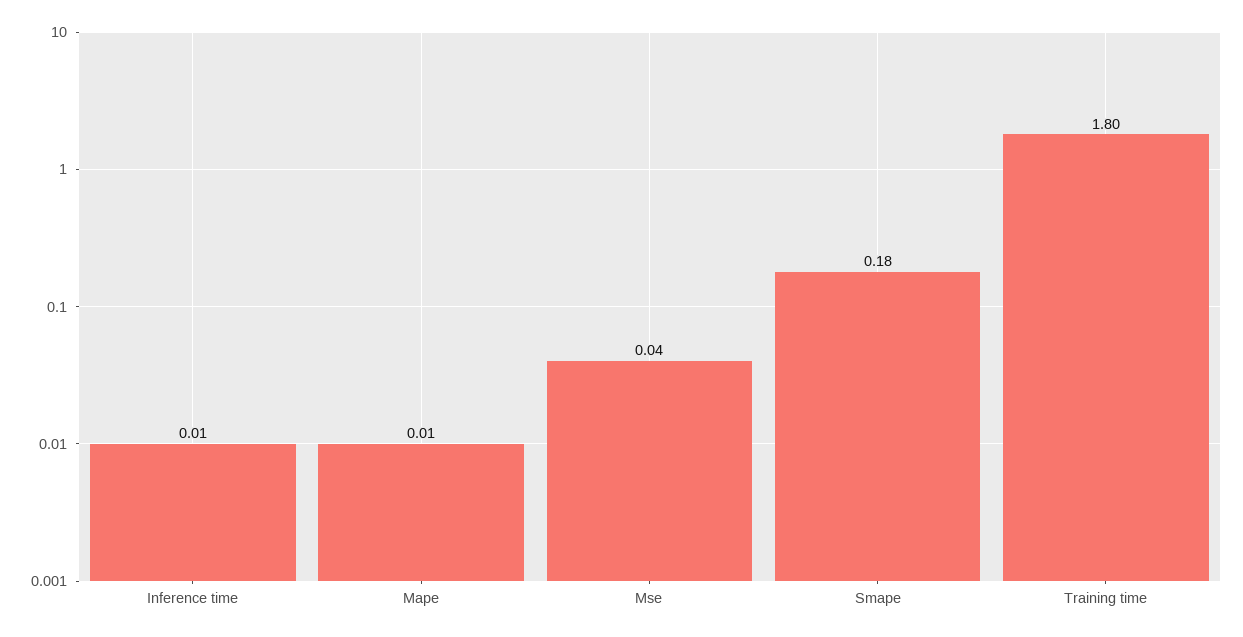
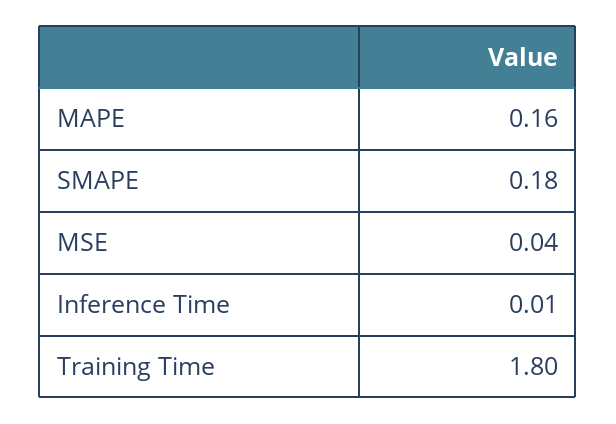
Mape: 0.01 -> 0.16

